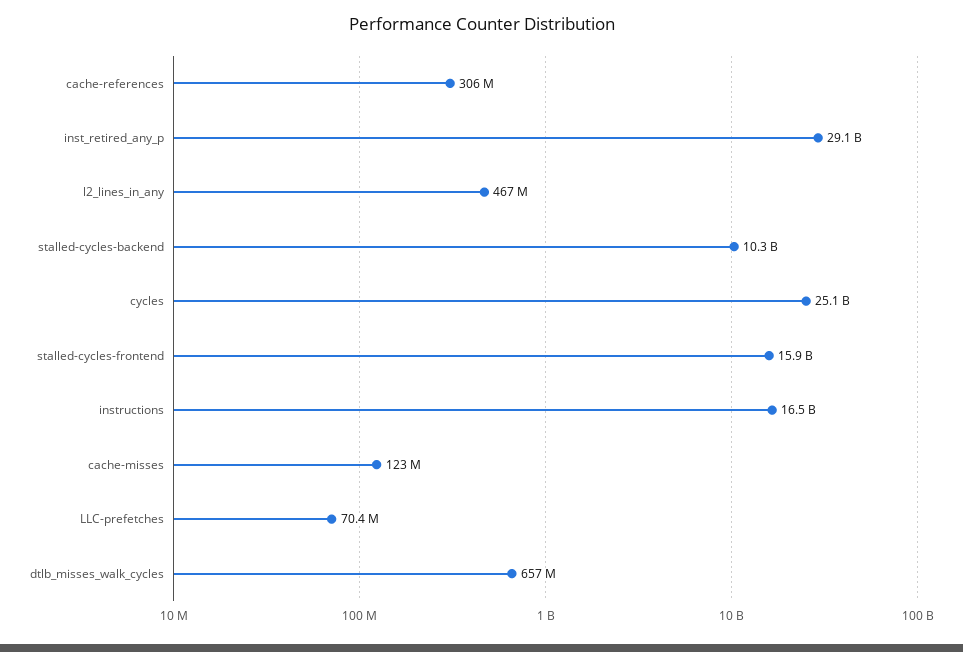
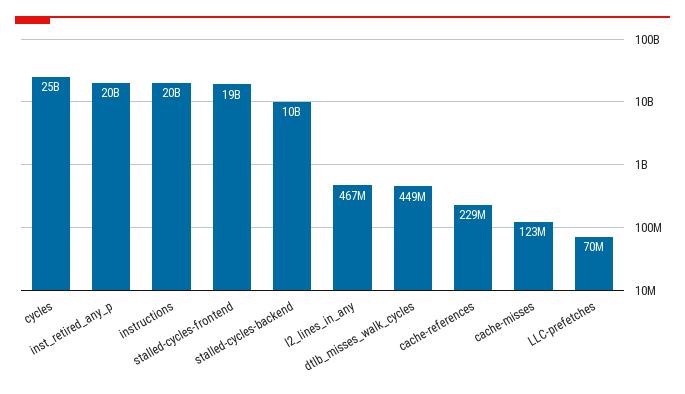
cache-references: 306000000 -> 229000000
inst_retired_any_p: 29100000000 -> 20000000000
stalled-cycles-frontend: 15900000000 -> 19000000000
instructions: 16500000000 -> 20000000000
dtlb_misses_walk_cycles: 657000000 -> 449000000

